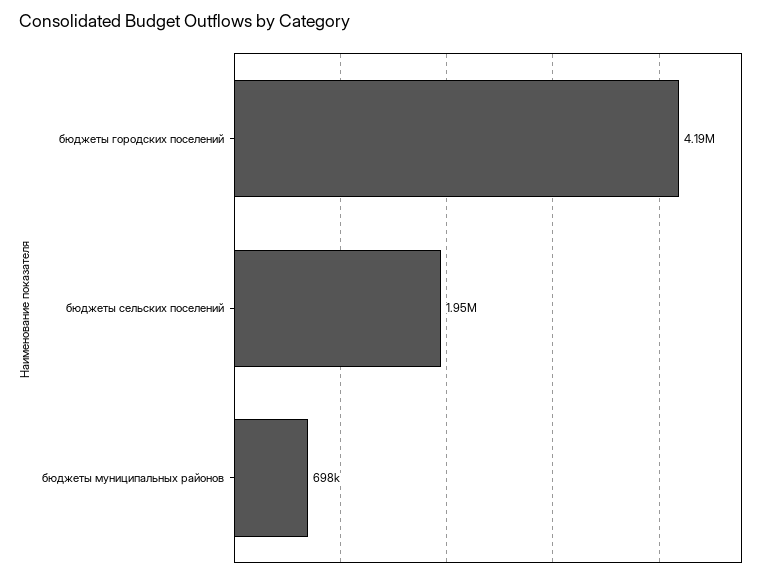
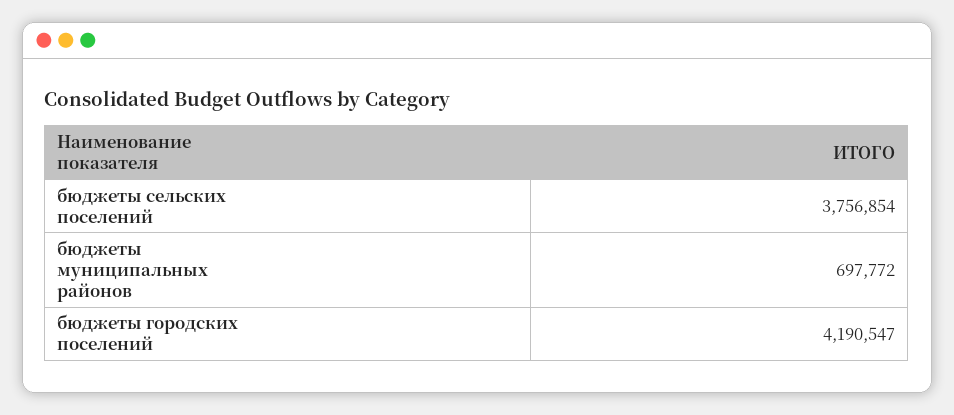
бюджеты сельских поселений: 1950000 -> 3756854

